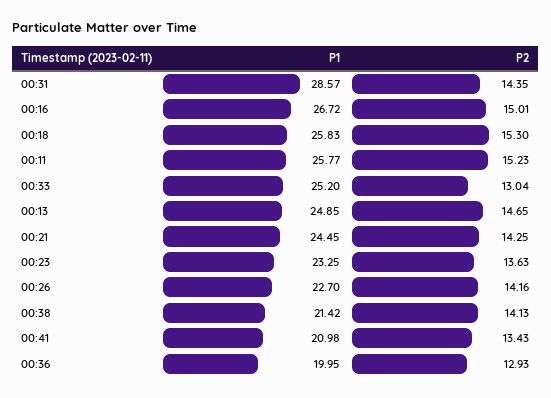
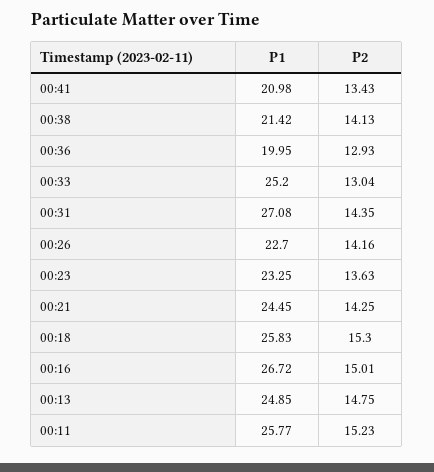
P1, 00:31: 28.57 -> 27.08
P2, 00:13: 14.65 -> 14.75

